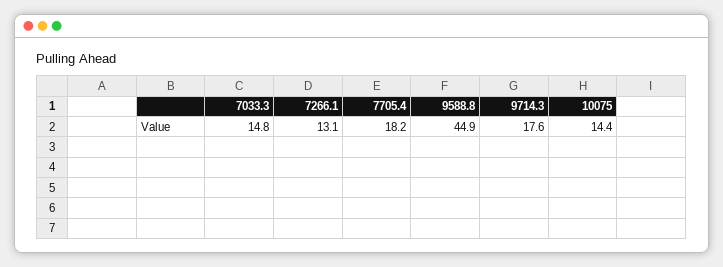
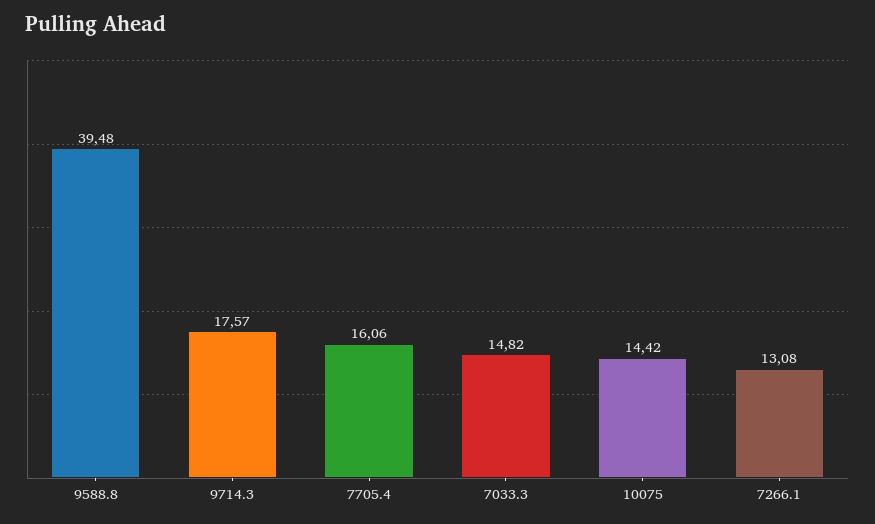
7705.4: 18.2 -> 16.06
9588.8: 44.9 -> 39.48

